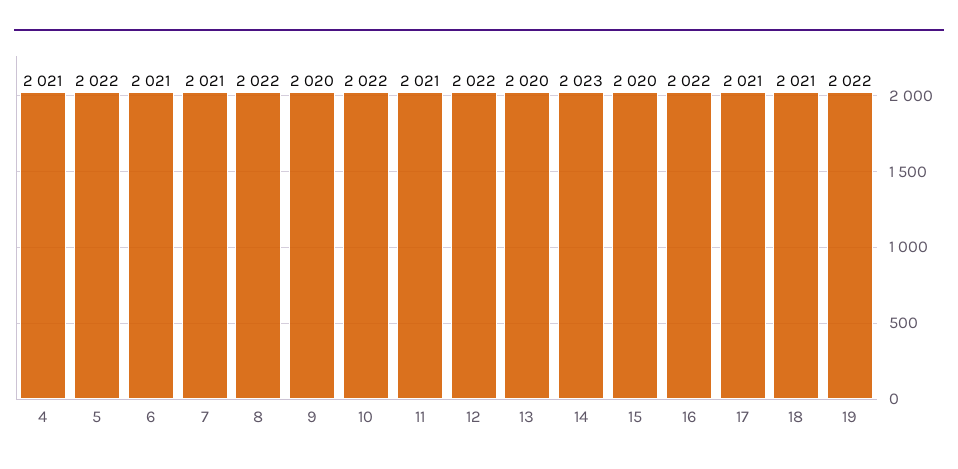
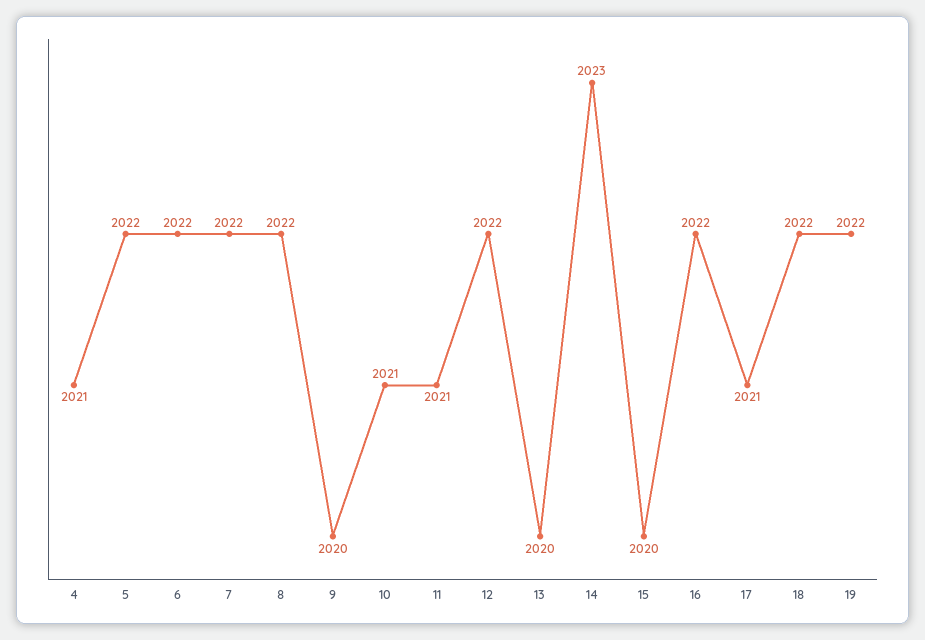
6: 2021 -> 2022
7: 2021 -> 2022
10: 2022 -> 2021
18: 2021 -> 2022

